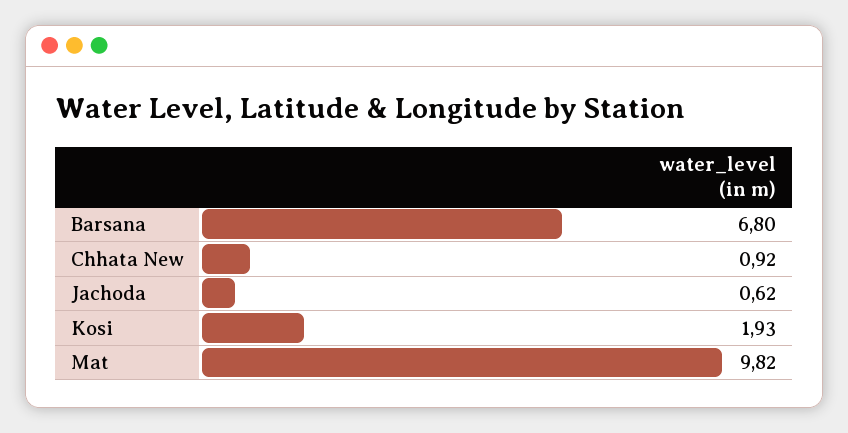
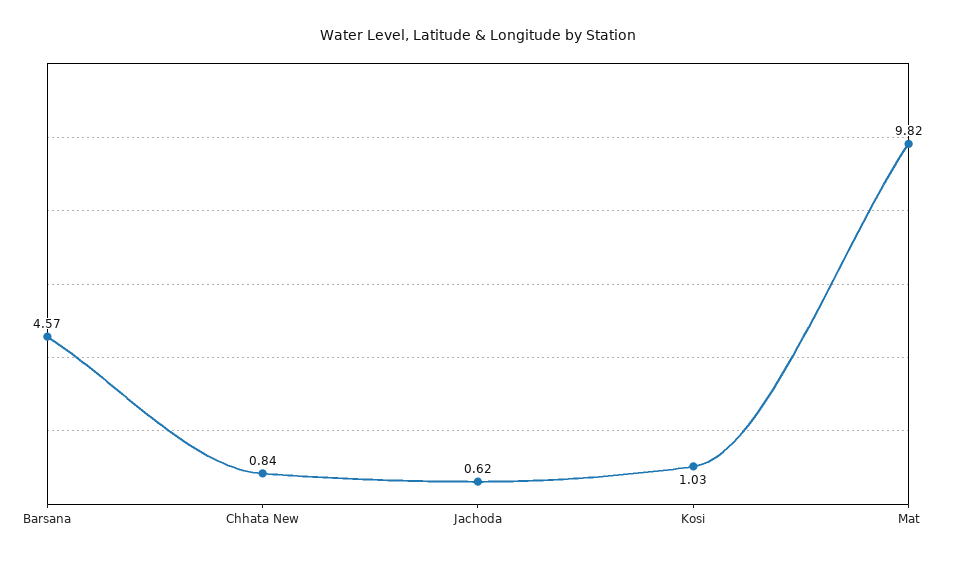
Barsana: 6.8 -> 4.57
Chhata New: 0.92 -> 0.84
Kosi: 1.93 -> 1.03

